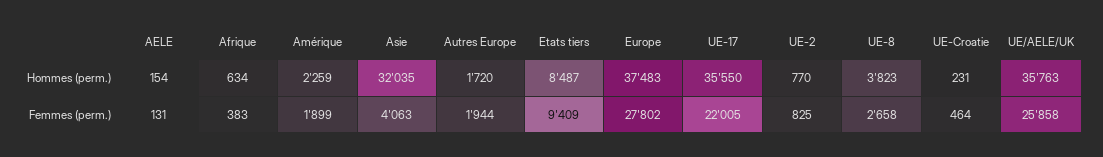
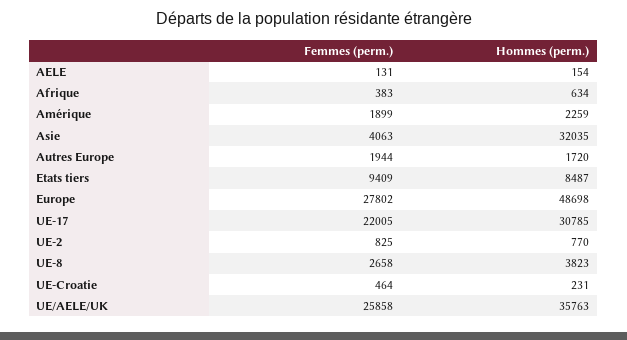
Europe, Hommes (perm.): 37483 -> 48698
UE-17, Hommes (perm.): 35550 -> 30785

